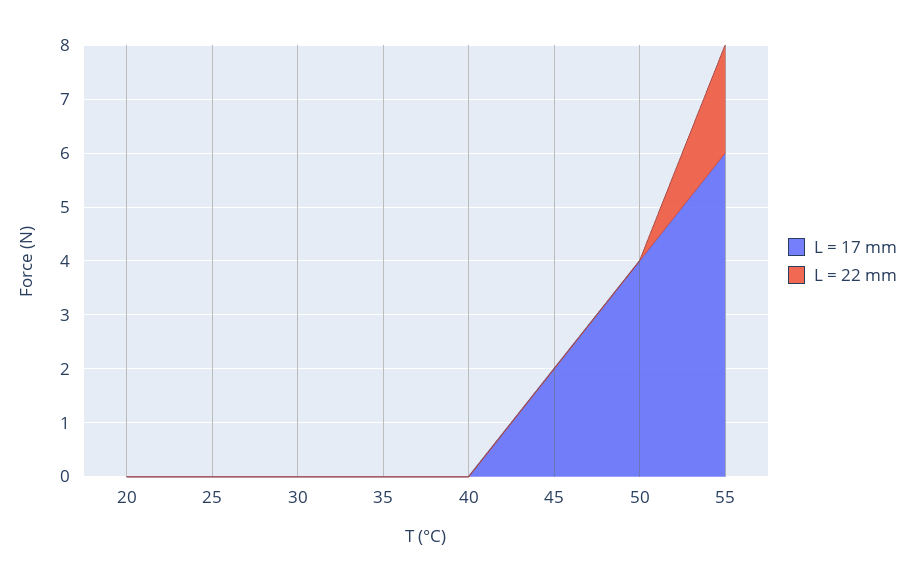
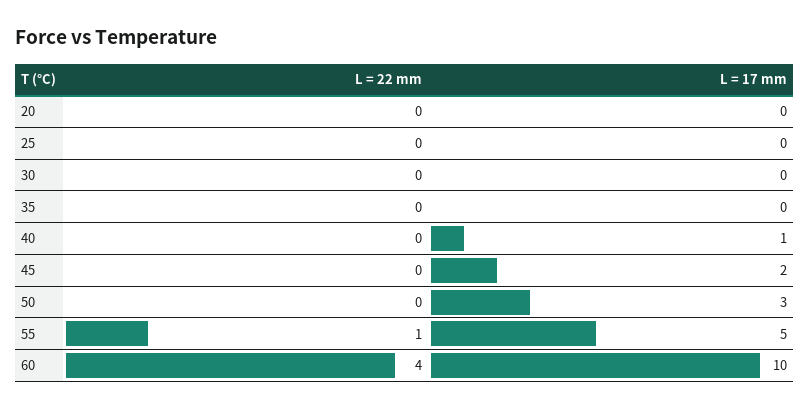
L = 17 mm, 40: 0 -> 1
L = 17 mm, 50: 4 -> 3
L = 17 mm, 55: 6 -> 5
L = 22 mm, 55: 2 -> 1
L = 22 mm, 60: none -> 4
L = 17 mm, 60: none -> 10

